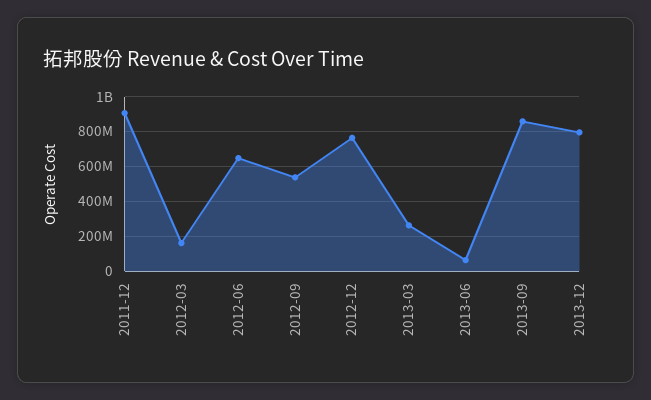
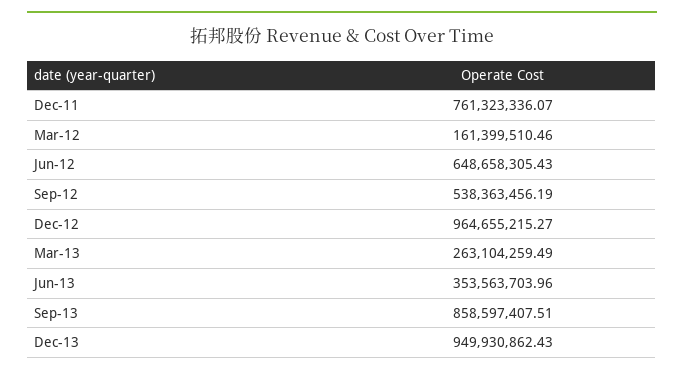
2011-12: 900000000 -> 761323336.07
2012-12: 750000000 -> 964655215.27
2013-06: 50000000 -> 353563703.96
2013-12: 800000000 -> 949930862.43

